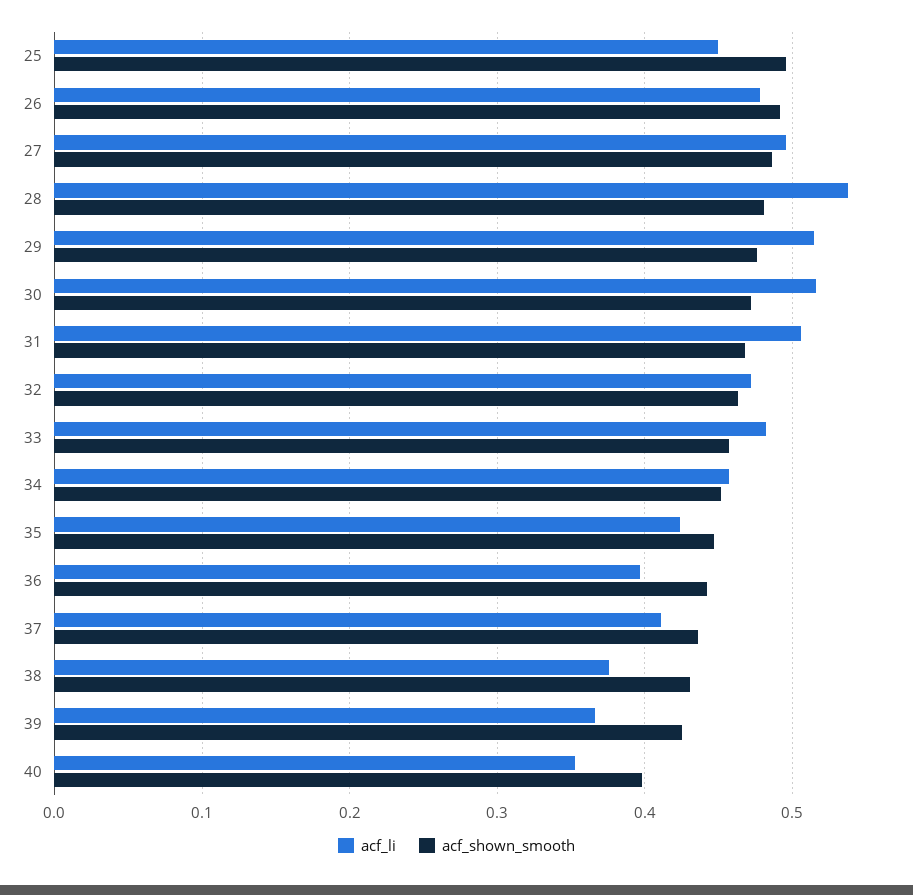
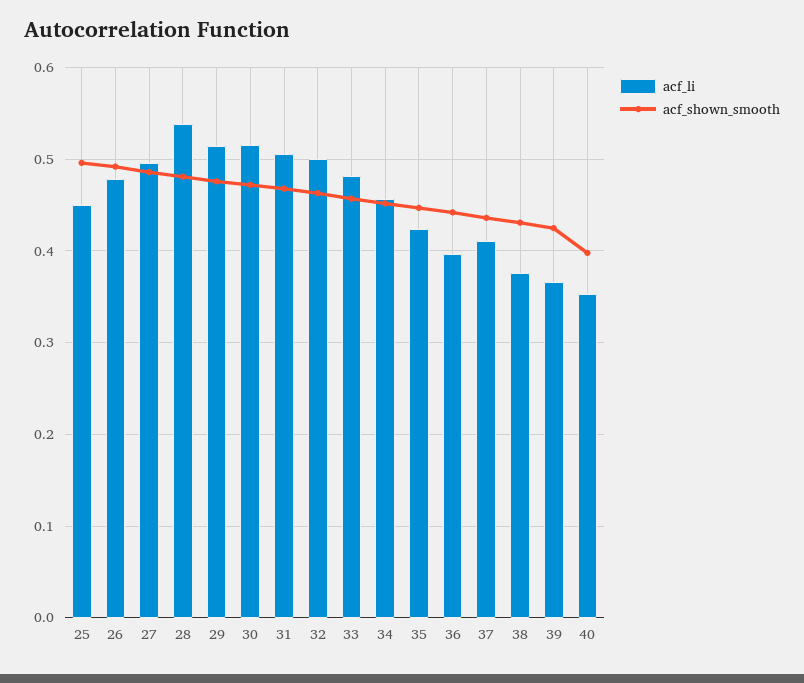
acf_li, 32: 0.47 -> 0.5

